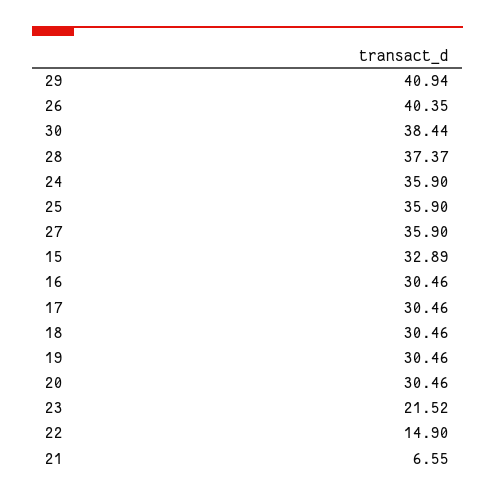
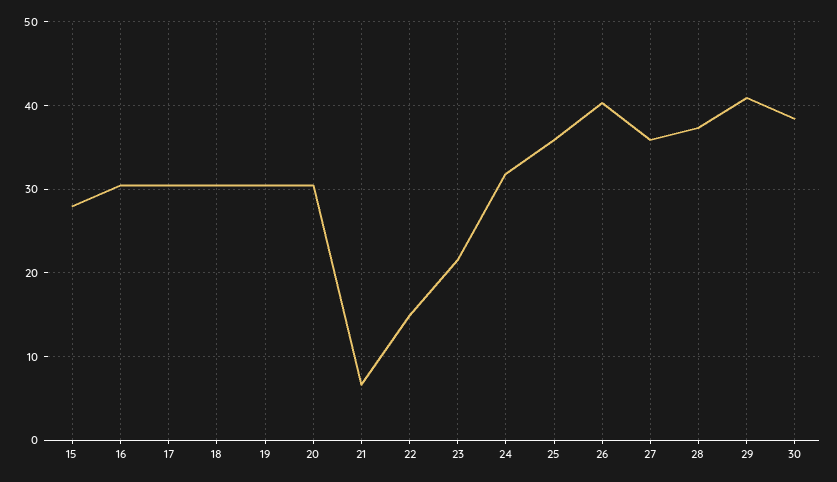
24: 35.9 -> 32
15: 32.89 -> 28

